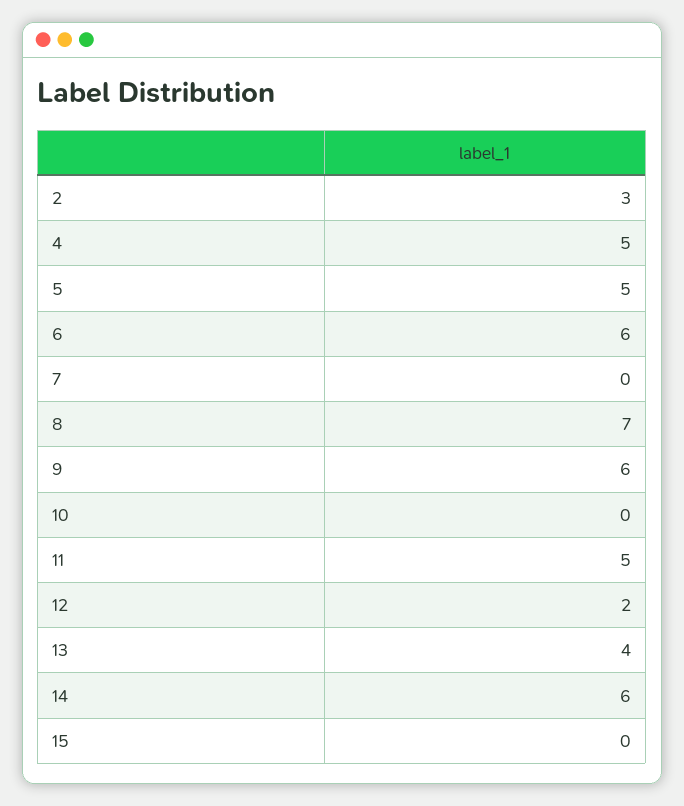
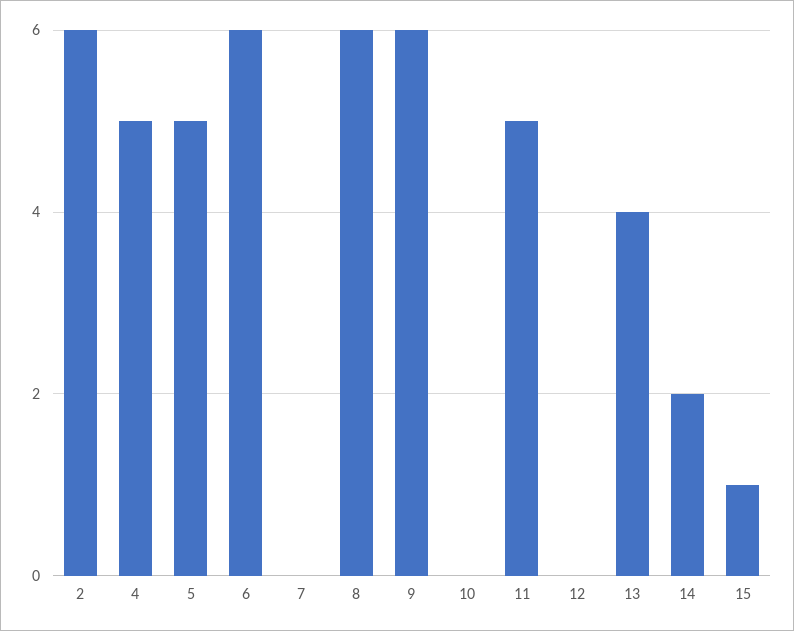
2: 3 -> 6
8: 7 -> 6
12: 2 -> 0
14: 6 -> 2
15: 0 -> 1

